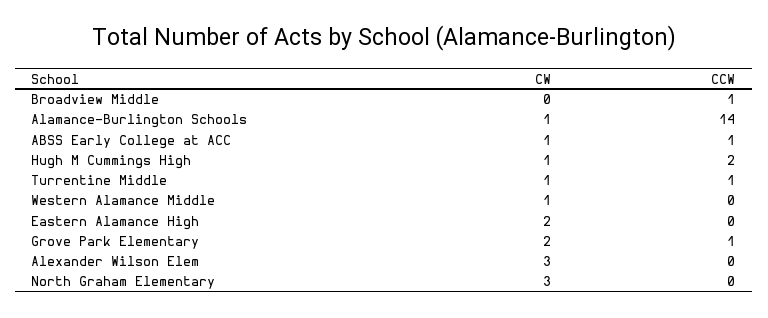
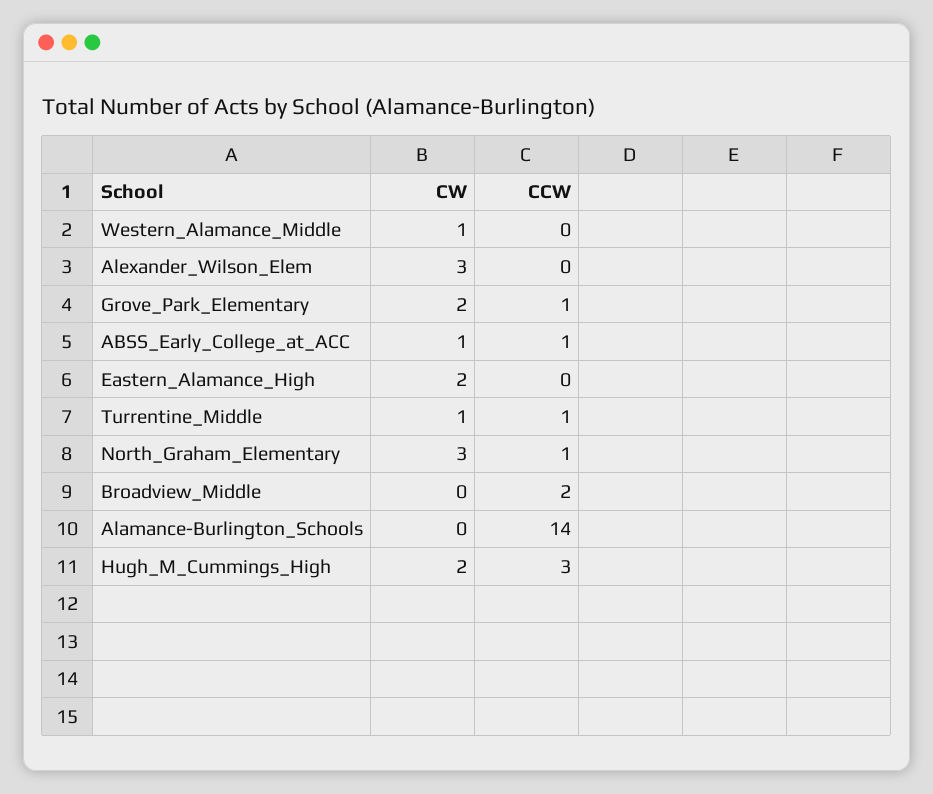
CCW, Broadview Middle: 1 -> 2
CW, Alamance-Burlington Schools: 1 -> 0
CW, Hugh M Cummings High: 1 -> 2
CCW, Hugh M Cummings High: 2 -> 3
CCW, North Graham Elementary: 0 -> 1

